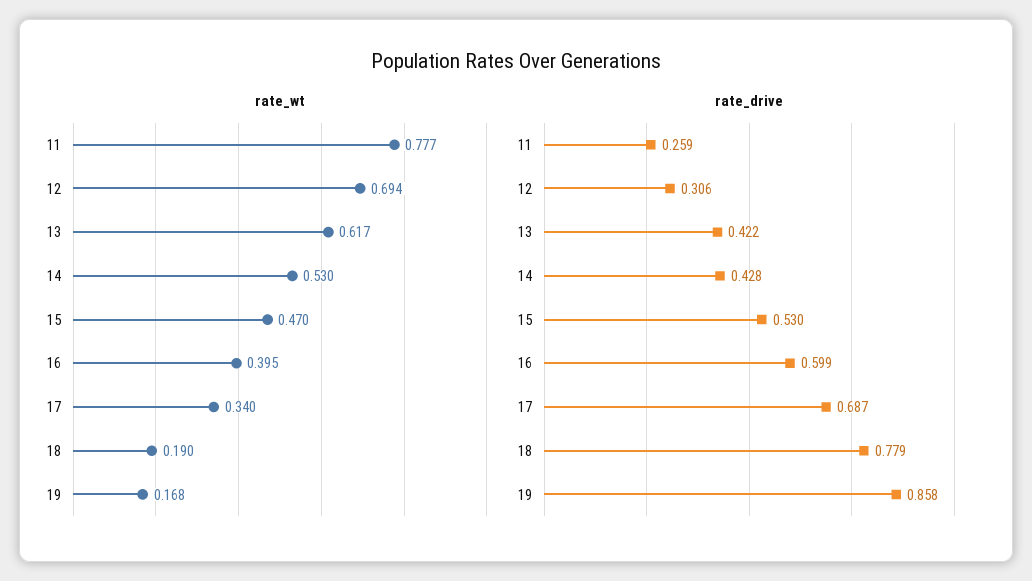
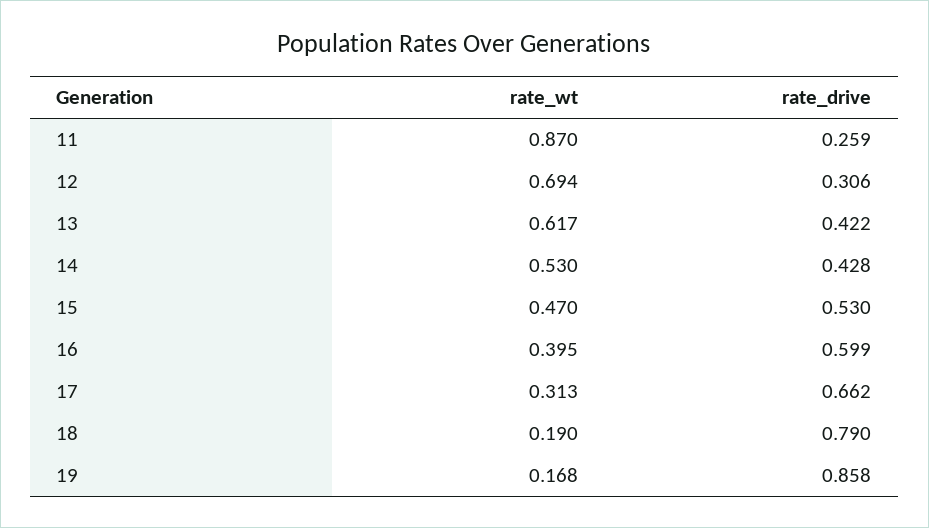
rate_wt, 11: 0.777 -> 0.87
rate_wt, 17: 0.34 -> 0.313
rate_drive, 17: 0.687 -> 0.662
rate_drive, 18: 0.779 -> 0.79

